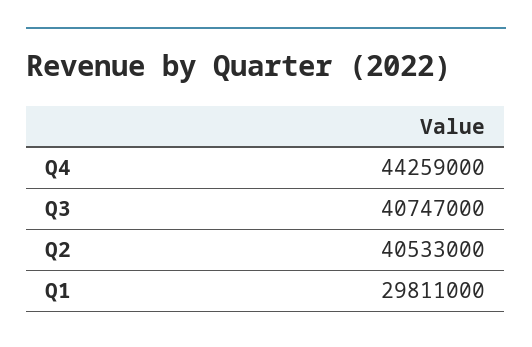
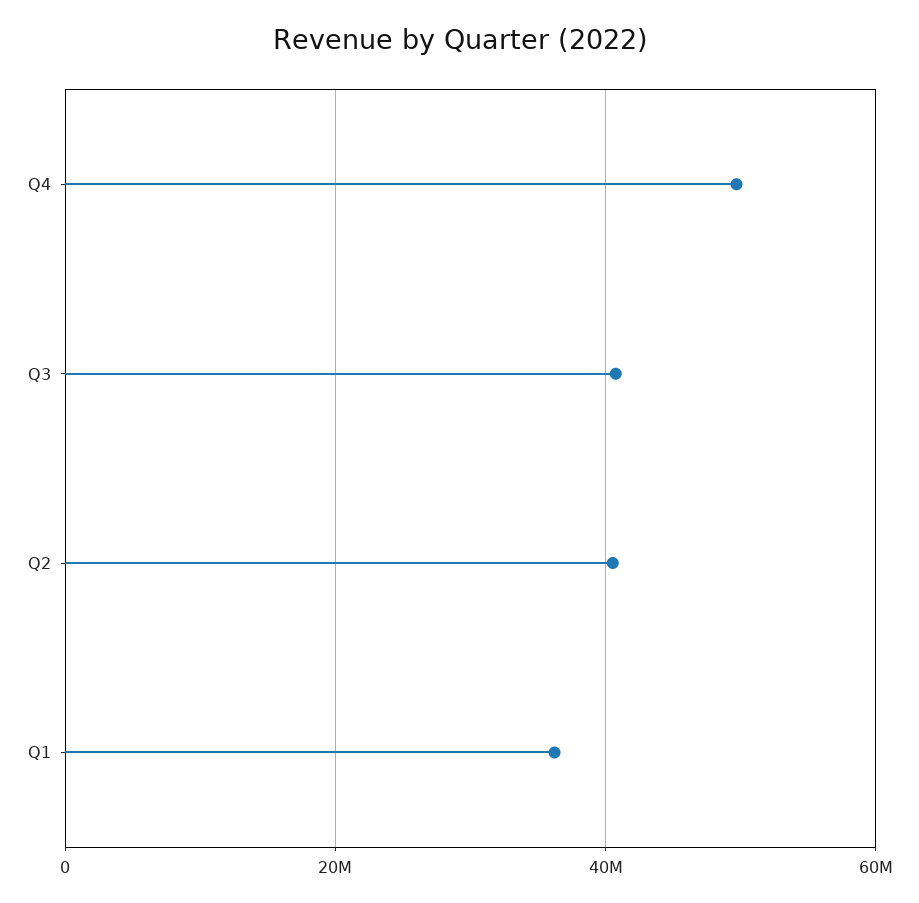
Q4: 44259000 -> 50000000
Q1: 29811000 -> 36000000

